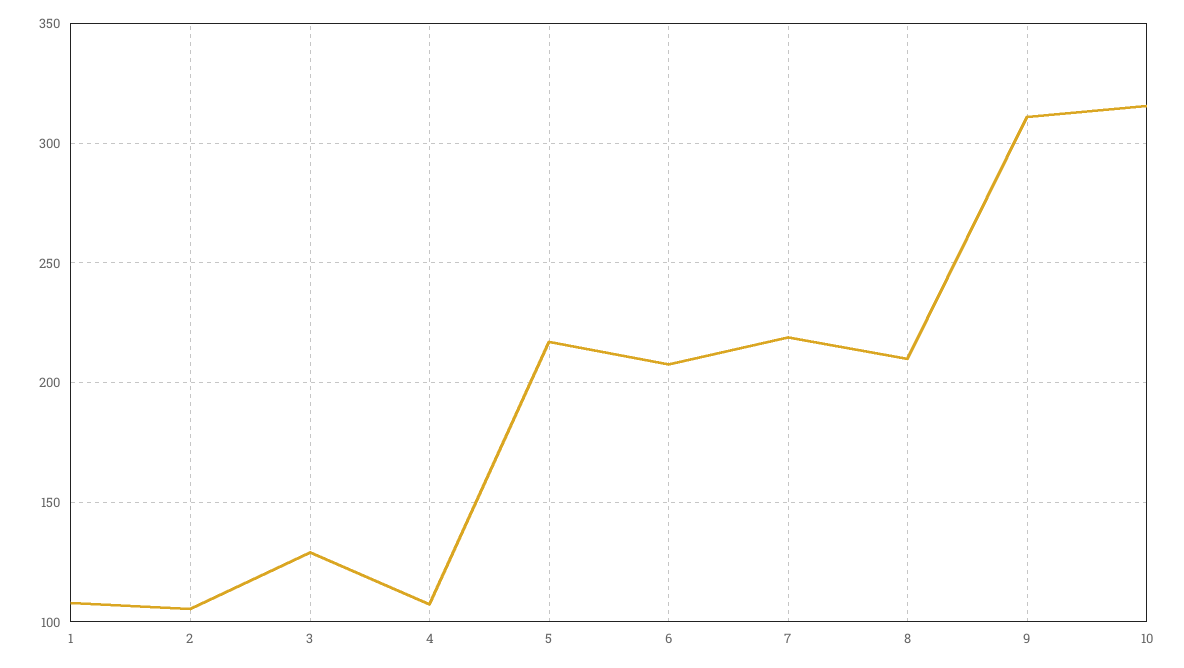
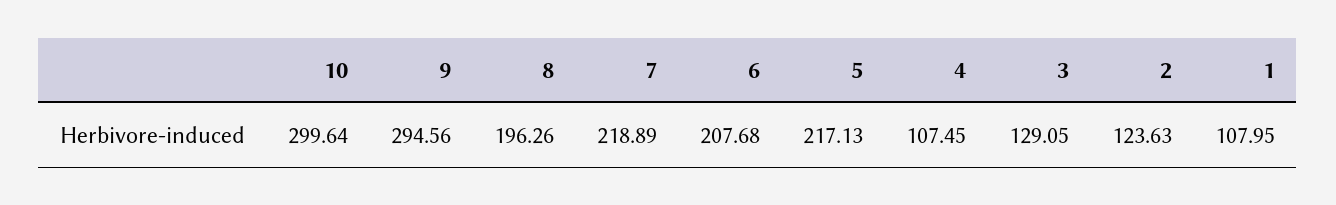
2: 105 -> 123.63
8: 210 -> 196.26
9: 310 -> 294.56
10: 315 -> 299.64

